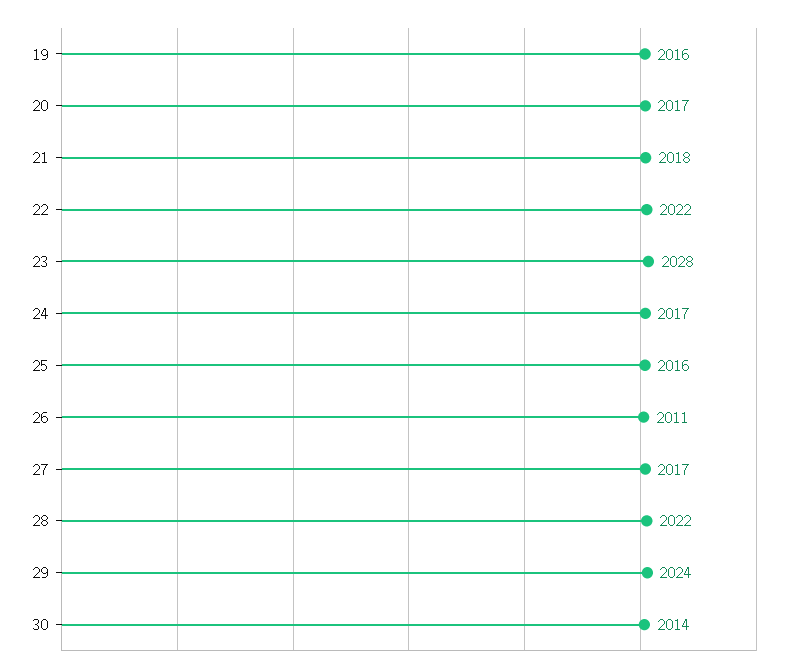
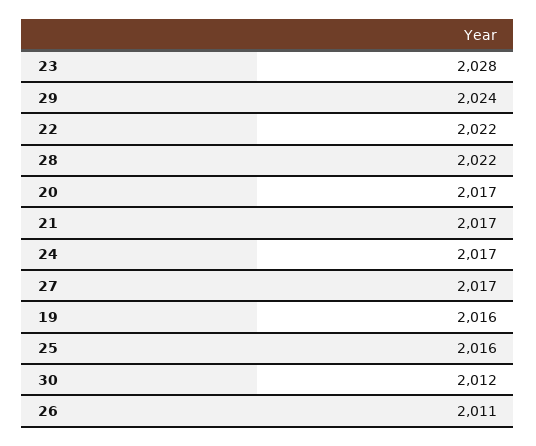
21: 2018 -> 2017
30: 2014 -> 2012

